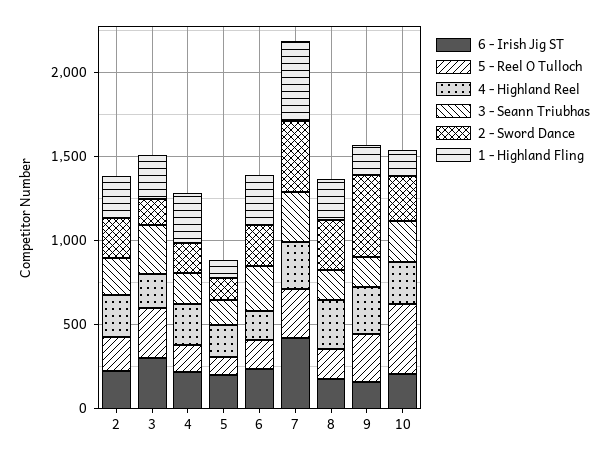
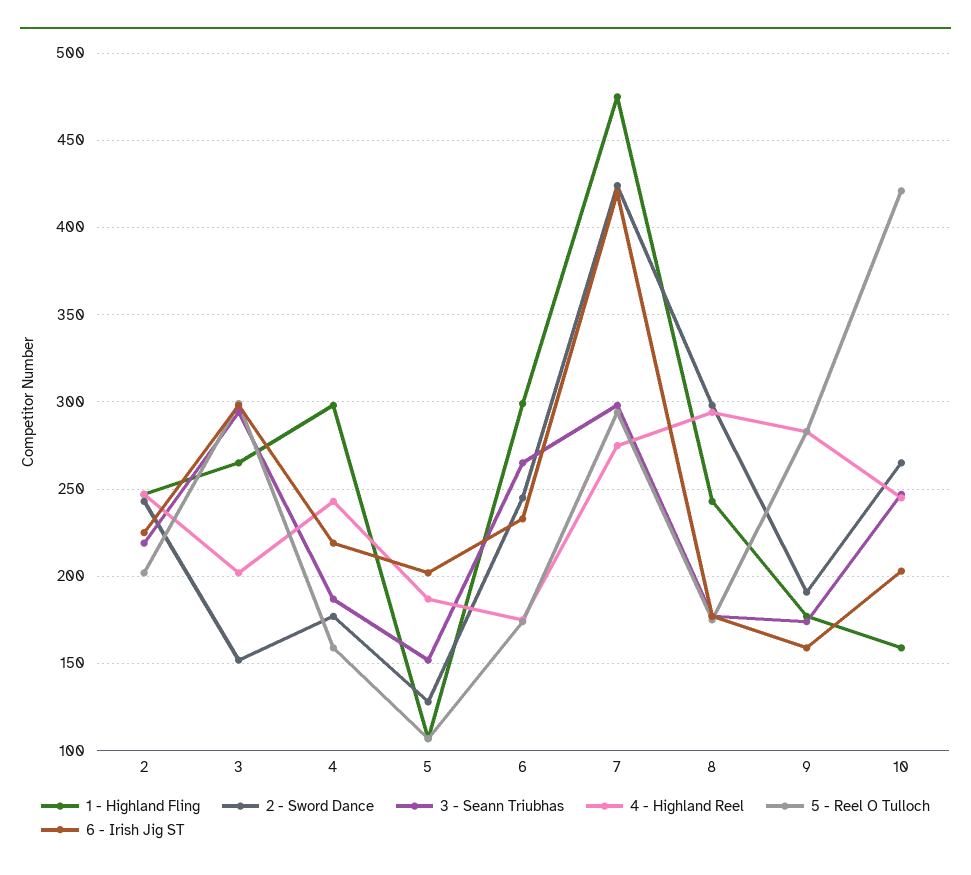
2 - Sword Dance, 9: 500 -> 190

